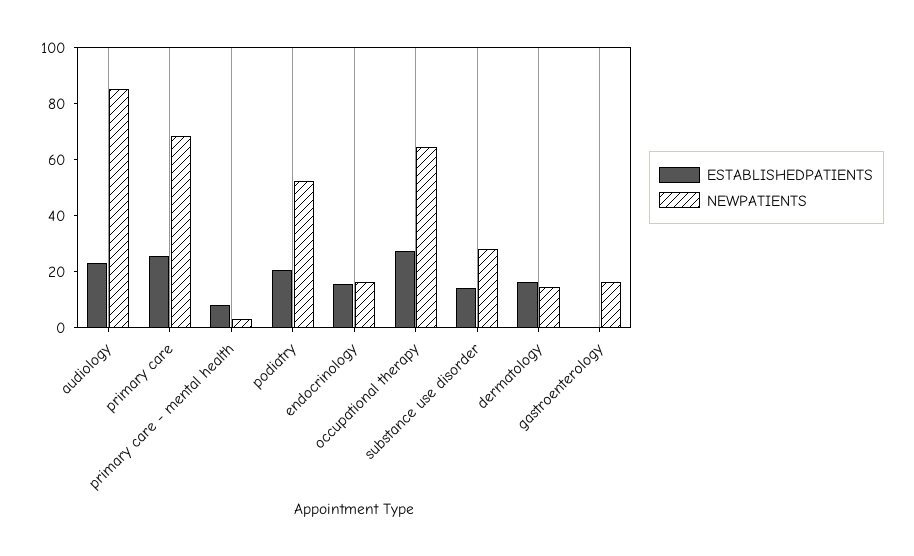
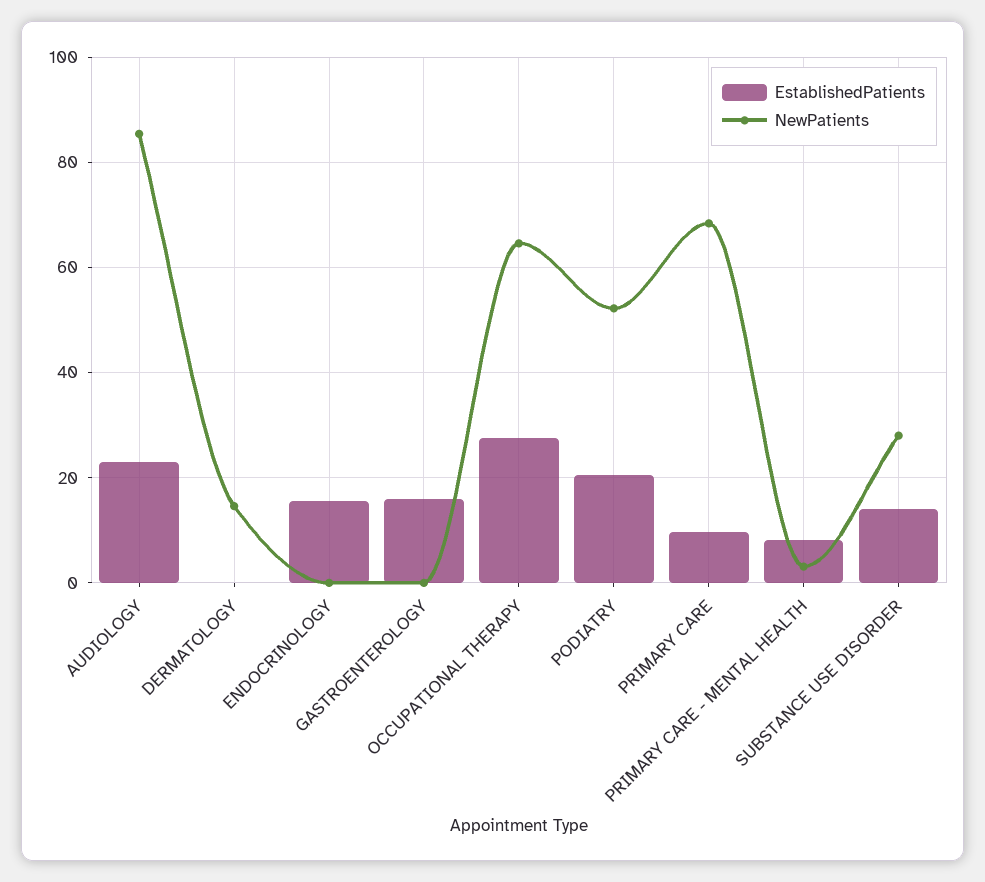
ESTABLISHEDPATIENTS, primary care: 25 -> 10
NEWPATIENTS, endocrinology: 15 -> 0
ESTABLISHEDPATIENTS, dermatology: 15 -> 0
ESTABLISHEDPATIENTS, gastroenterology: 0 -> 16
NEWPATIENTS, gastroenterology: 15 -> 0

